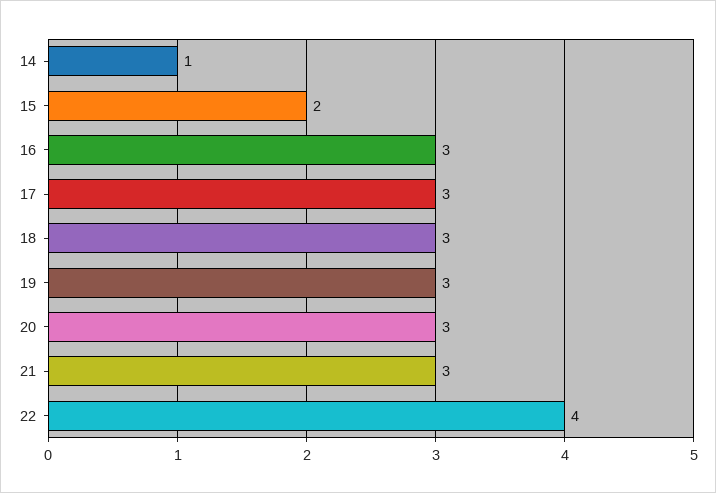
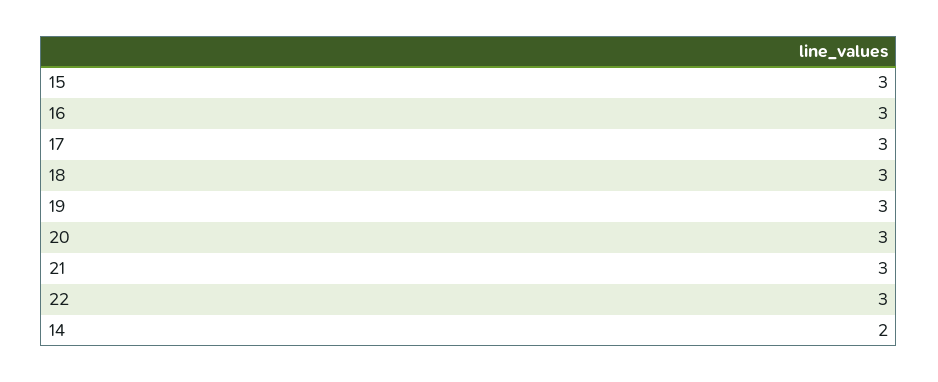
14: 1 -> 2
15: 2 -> 3
22: 4 -> 3

